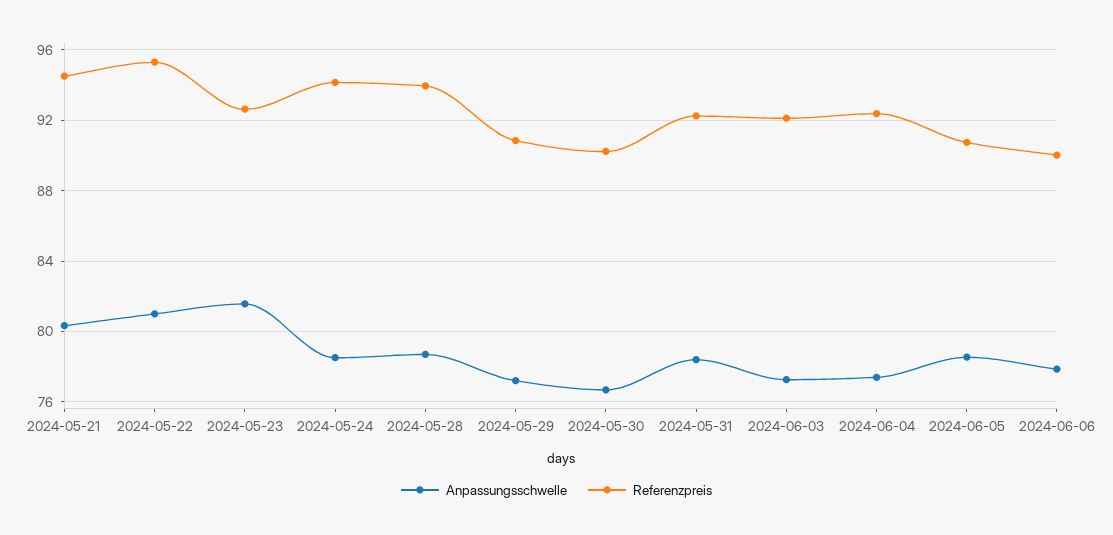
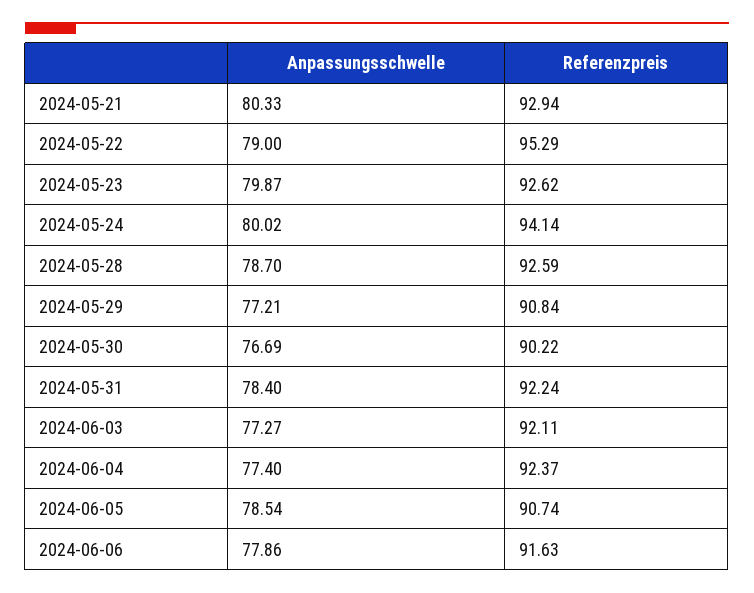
Referenzpreis, 2024-05-21: 94.5 -> 92.94
Anpassungsschwelle, 2024-05-22: 81 -> 79
Anpassungsschwelle, 2024-05-23: 81.5 -> 79.87
Anpassungsschwelle, 2024-05-24: 78.5 -> 80.02
Referenzpreis, 2024-05-28: 94 -> 92.59
Referenzpreis, 2024-06-06: 90 -> 91.63

